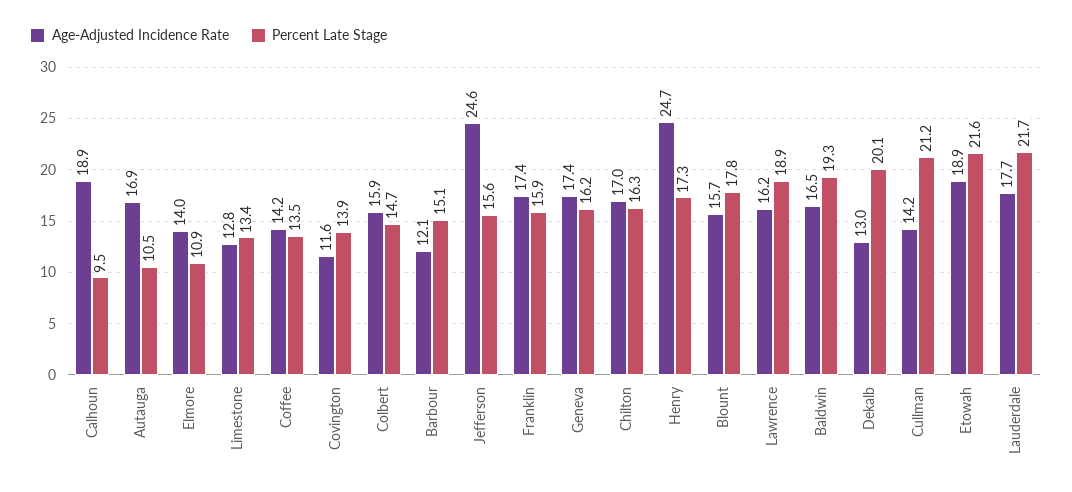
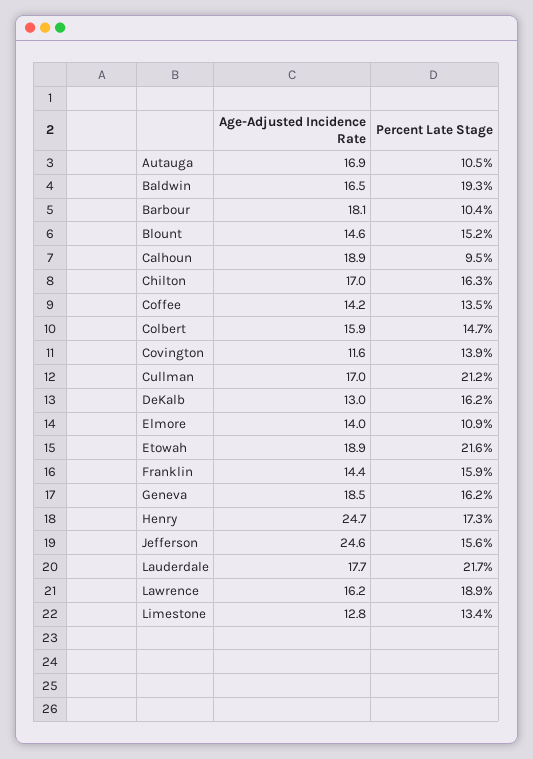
Age-Adjusted Incidence Rate, Barbour: 12.1 -> 18.1
Percent Late Stage, Barbour: 15.1 -> 10.4
Age-Adjusted Incidence Rate, Franklin: 17.4 -> 14.4
Age-Adjusted Incidence Rate, Geneva: 17.4 -> 18.5
Age-Adjusted Incidence Rate, Blount: 15.7 -> 14.6
Percent Late Stage, Blount: 17.8 -> 15.2
Percent Late Stage, Dekalb: 20.1 -> 16.2
Age-Adjusted Incidence Rate, Cullman: 14.2 -> 17

